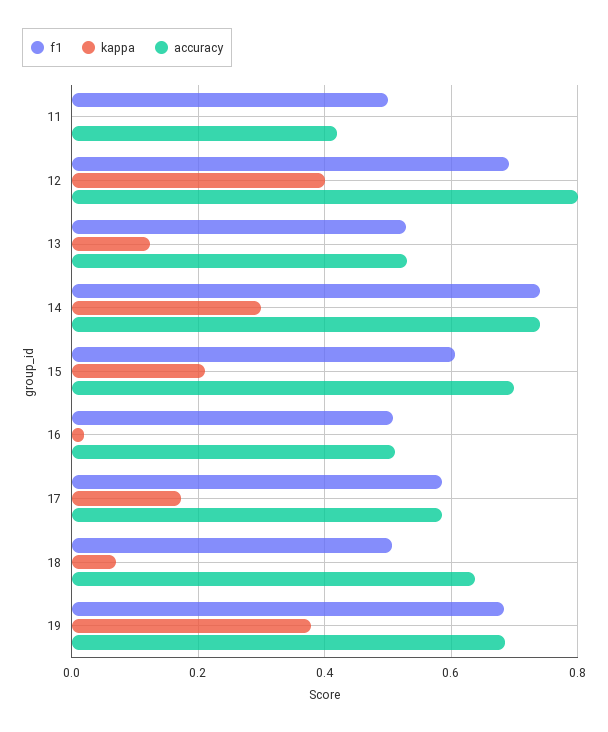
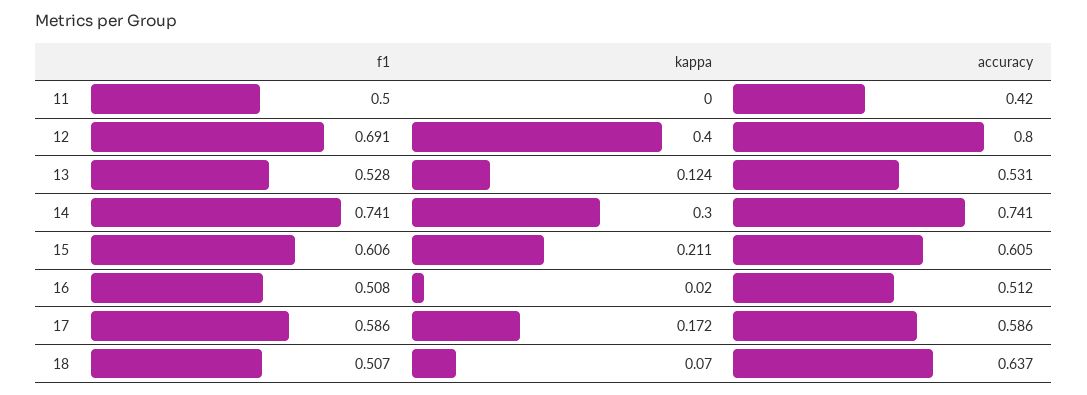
accuracy, 15: 0.7 -> 0.605
f1, 19: 0.68 -> none
kappa, 19: 0.38 -> none
accuracy, 19: 0.68 -> none

